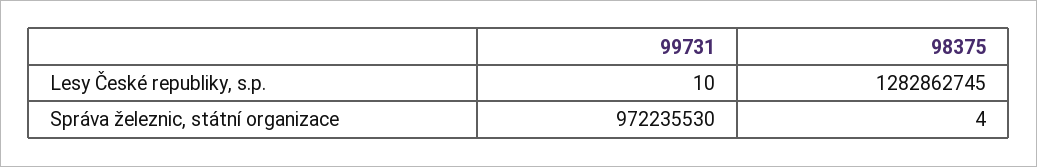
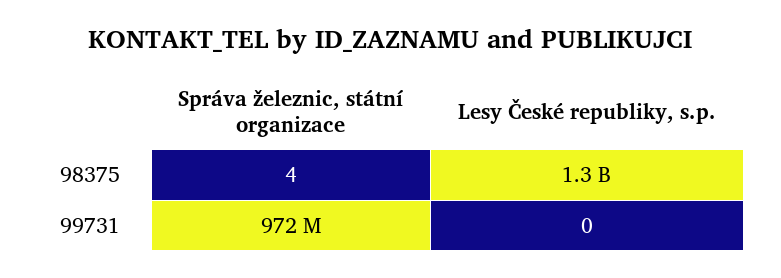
99731, Lesy České republiky, s.p.: 10 -> 0

